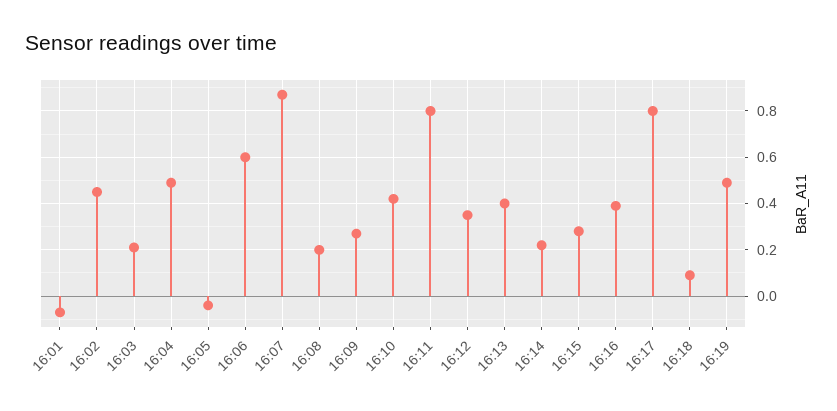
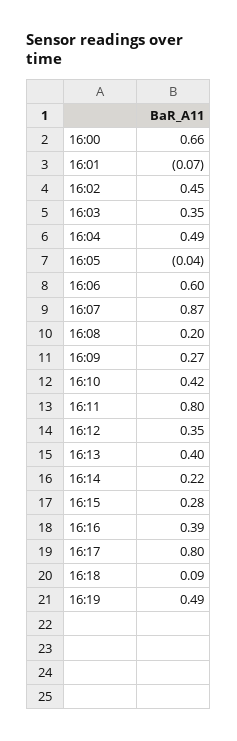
16:03: 0.2 -> 0.35
16:00: none -> 0.66

